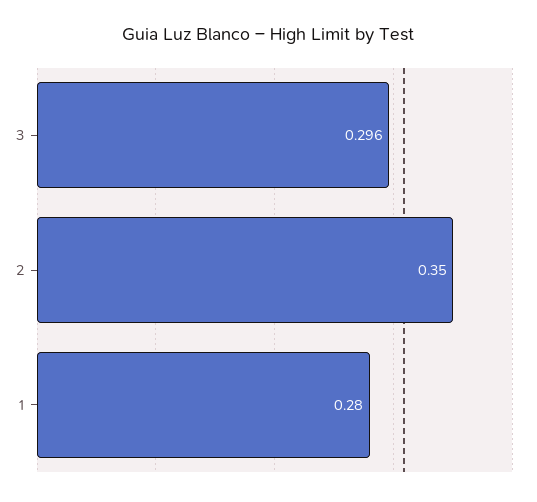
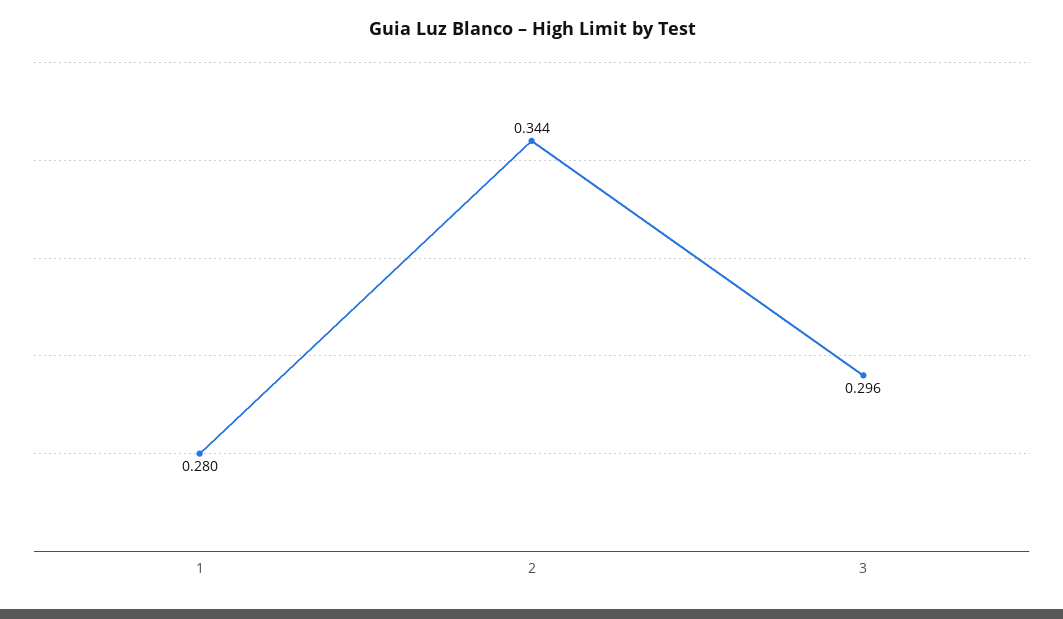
2: 0.35 -> 0.344

